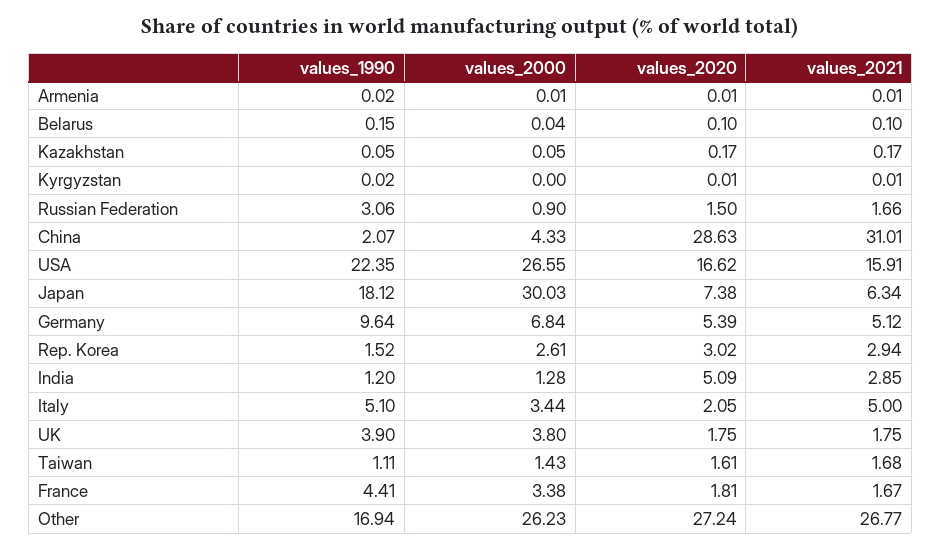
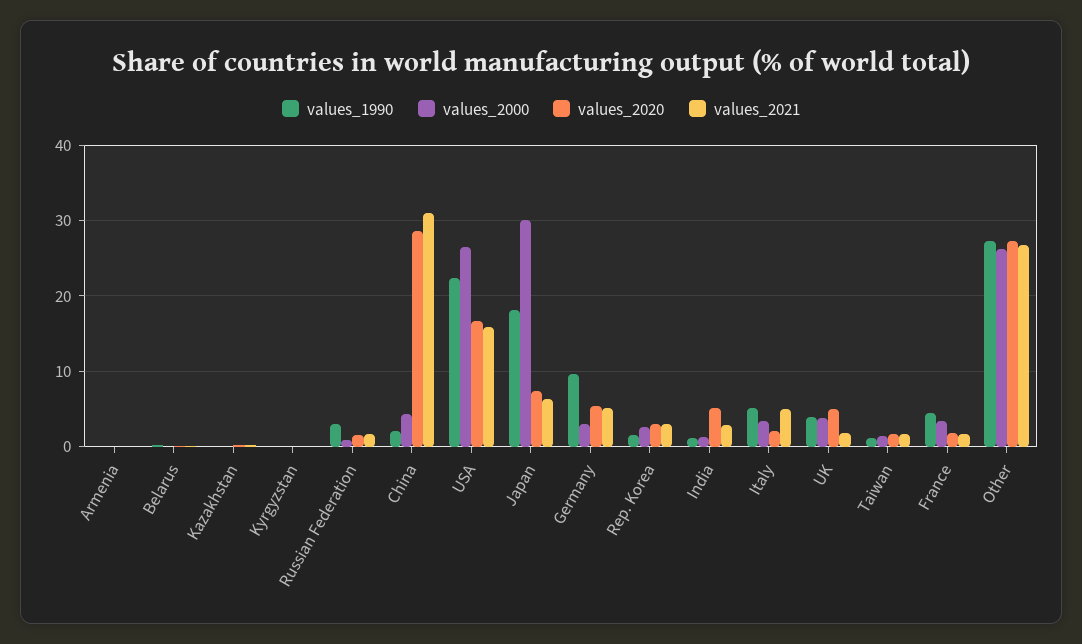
values_2000, Germany: 6.84 -> 3
values_2020, UK: 1.75 -> 5
values_1990, Other: 16.94 -> 27

